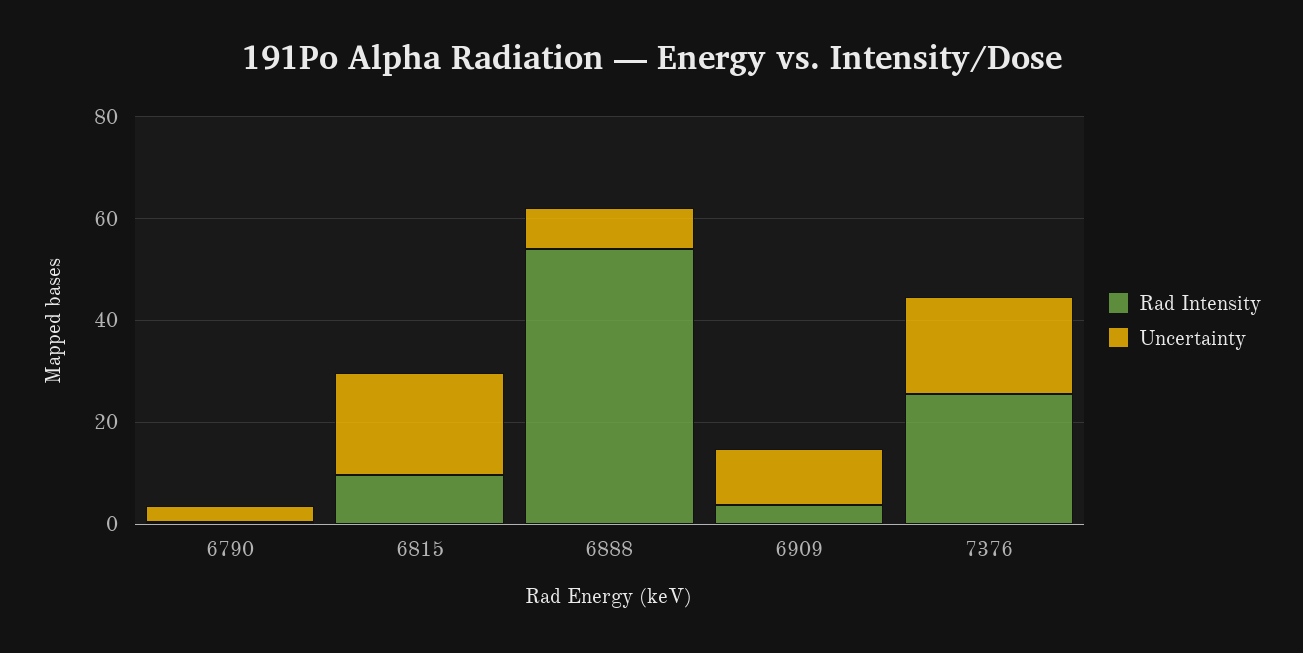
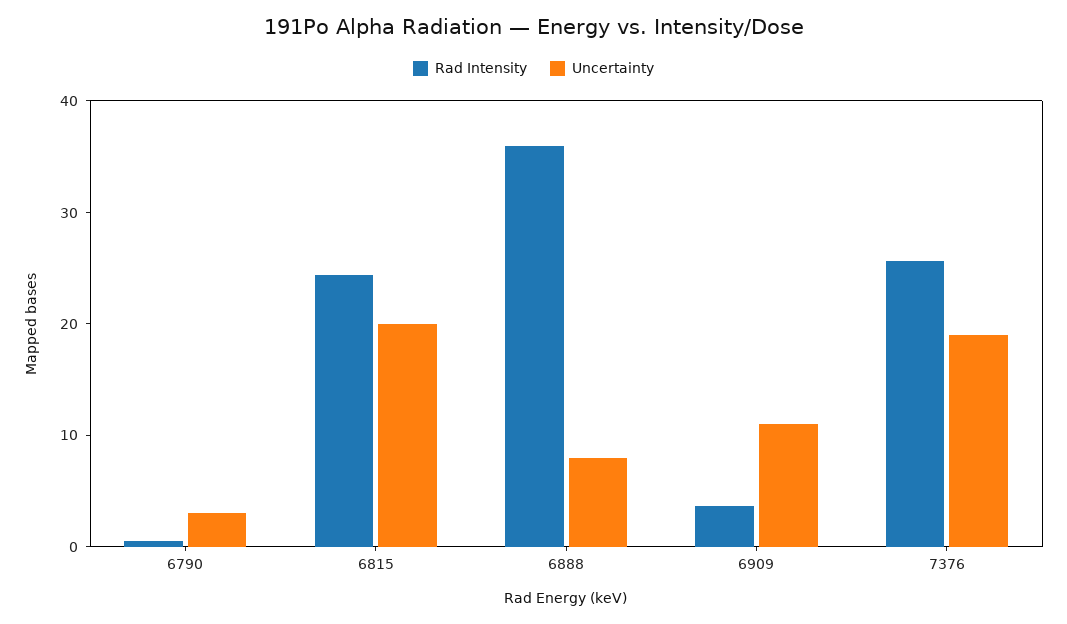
Rad Intensity, 6815: 10 -> 24
Rad Intensity, 6888: 55 -> 36

